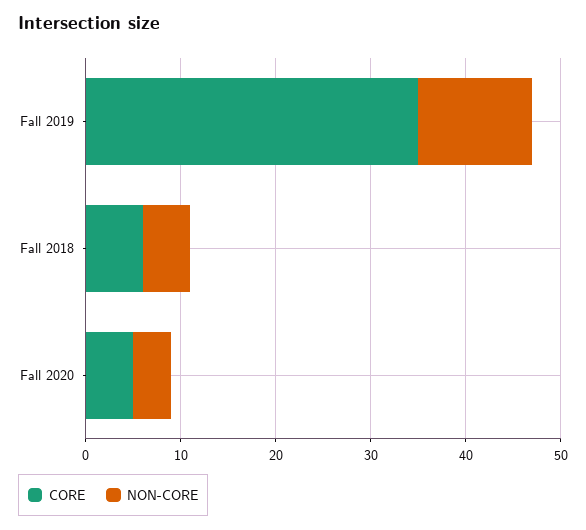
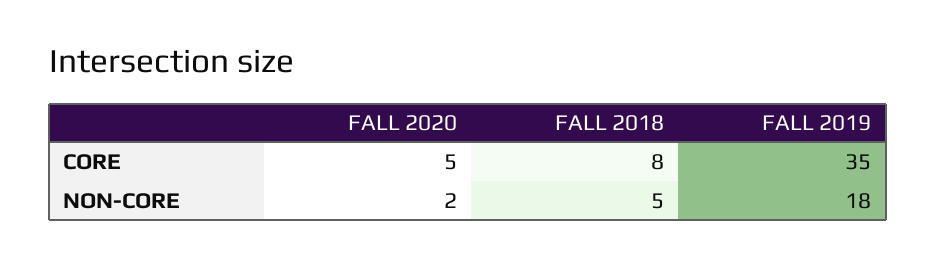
NON-CORE, Fall 2019: 12 -> 18
CORE, Fall 2018: 6 -> 8
NON-CORE, Fall 2020: 4 -> 2

